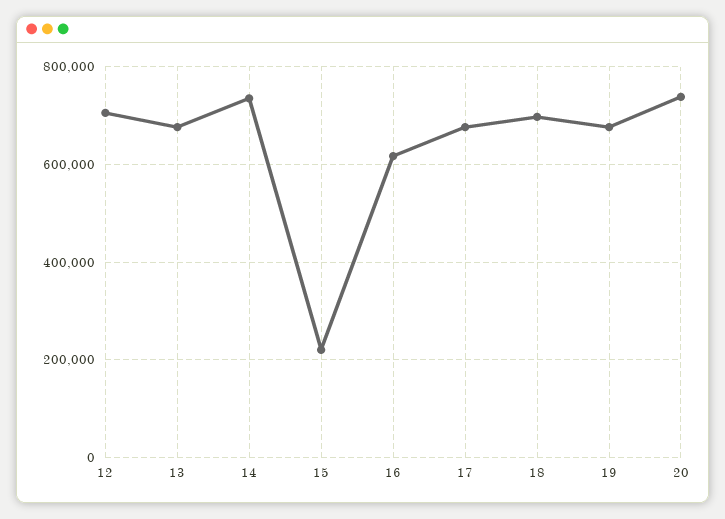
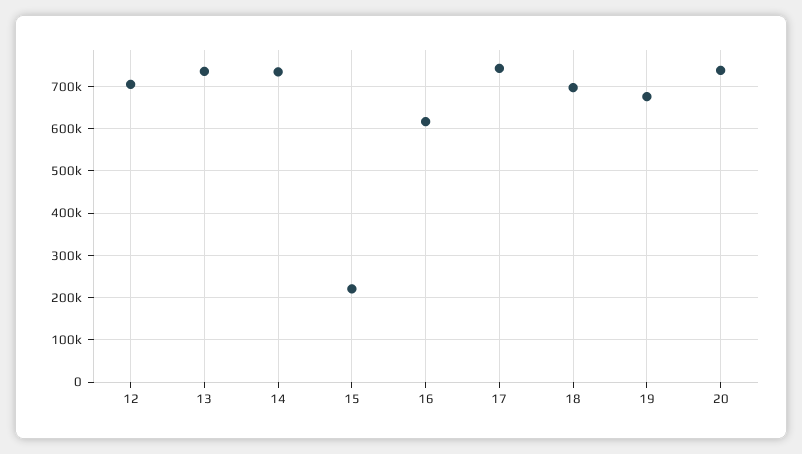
13: 680000 -> 740000
17: 680000 -> 740000

